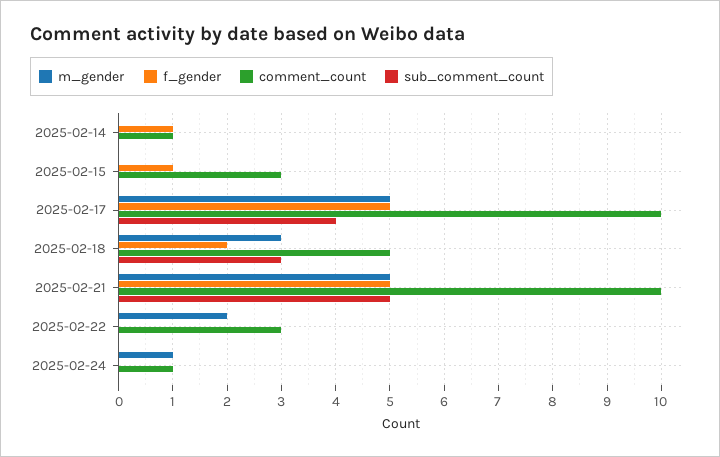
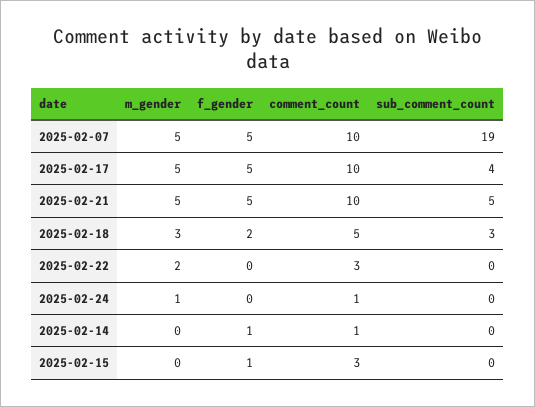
m_gender, 2025-02-07: none -> 5
f_gender, 2025-02-07: none -> 5
comment_count, 2025-02-07: none -> 10
sub_comment_count, 2025-02-07: none -> 19

